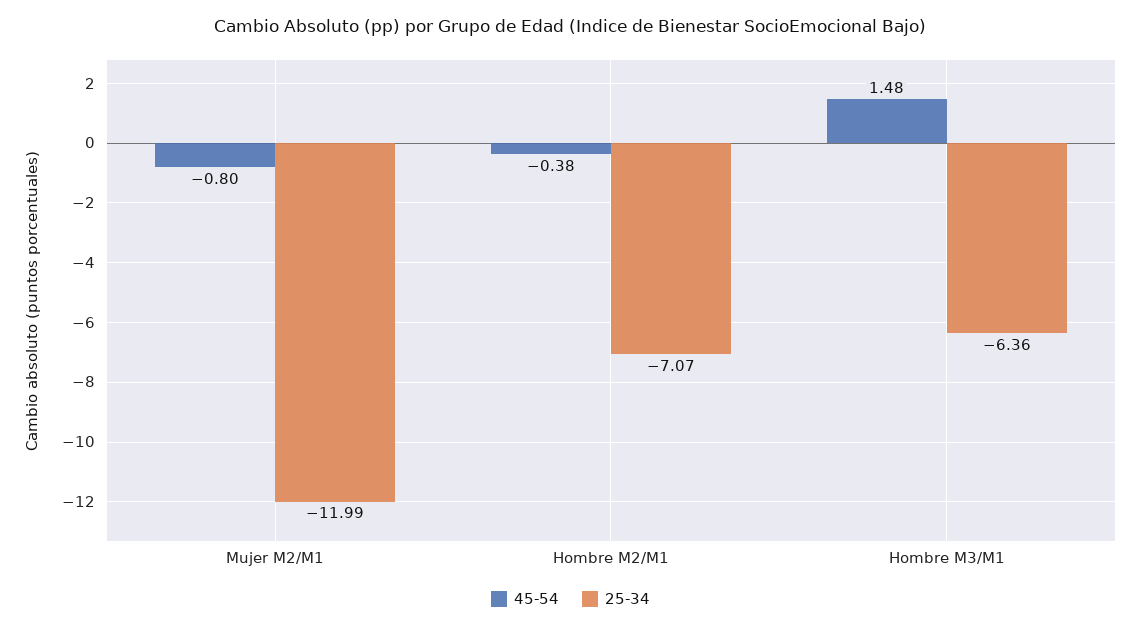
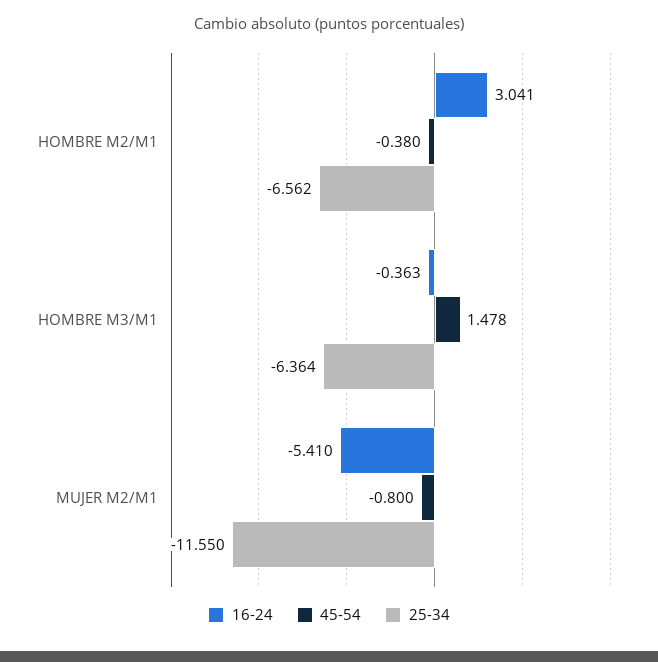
25-34, Mujer M2/M1: -11.99 -> -11.55
25-34, Hombre M2/M1: -7.07 -> -6.562
16-24, Hombre M2/M1: none -> 3.041
16-24, Hombre M3/M1: none -> -0.363
16-24, Mujer M2/M1: none -> -5.41

